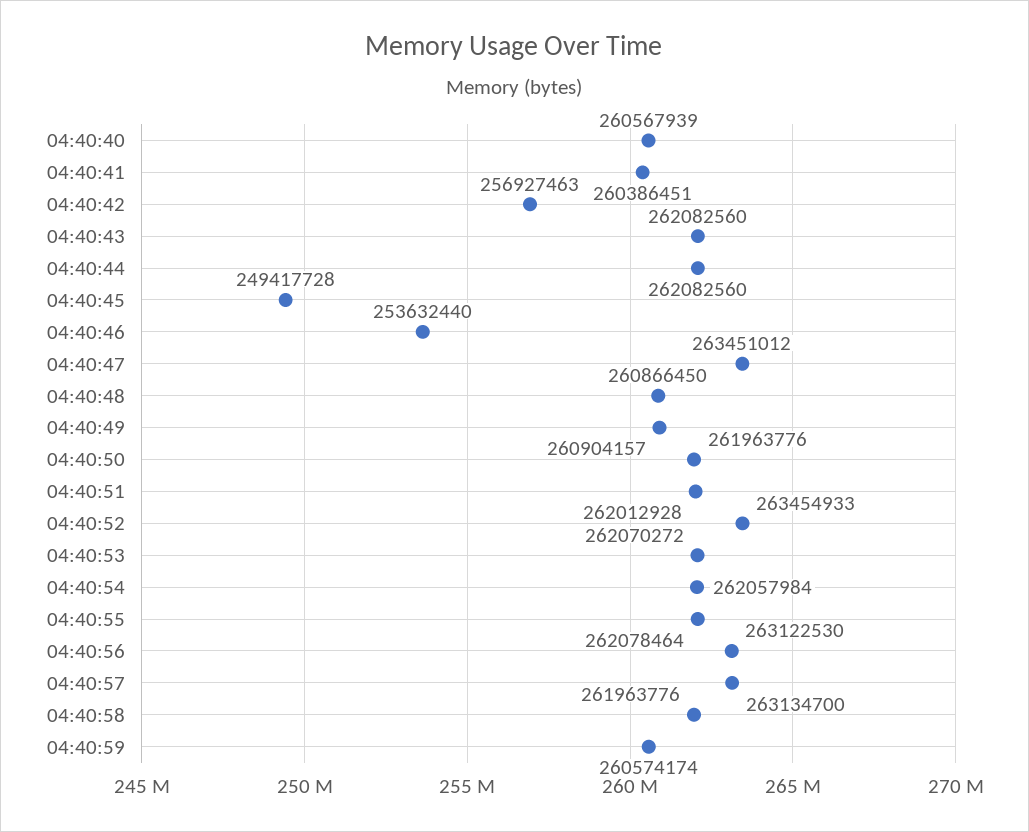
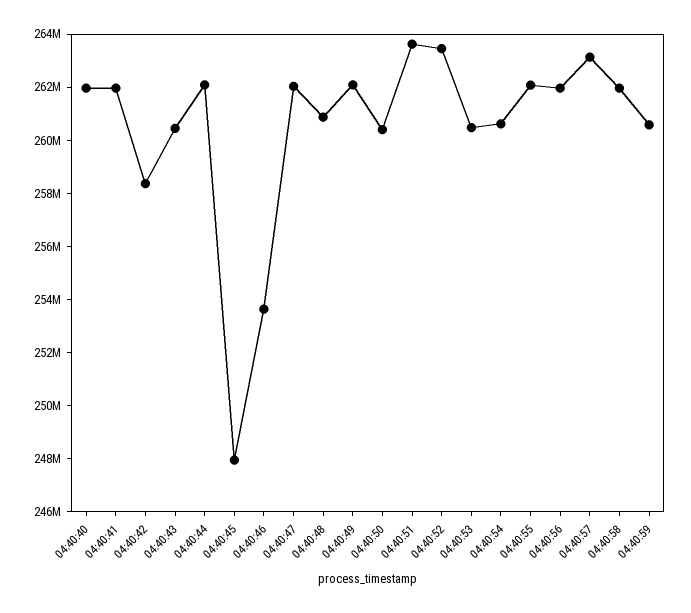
04:40:40: 260567939 -> 262000000
04:40:41: 260386451 -> 262000000
04:40:42: 256927463 -> 258500000
04:40:43: 262082560 -> 260500000
04:40:45: 249417728 -> 248000000
04:40:47: 263451012 -> 262000000
04:40:49: 260904157 -> 262000000
04:40:50: 261963776 -> 260500000
04:40:51: 262012928 -> 263500000
04:40:53: 262070272 -> 260500000
04:40:54: 262057984 -> 260500000
04:40:56: 263122530 -> 262000000

